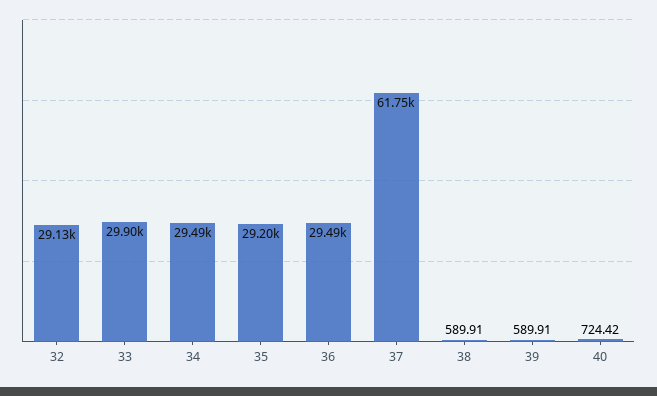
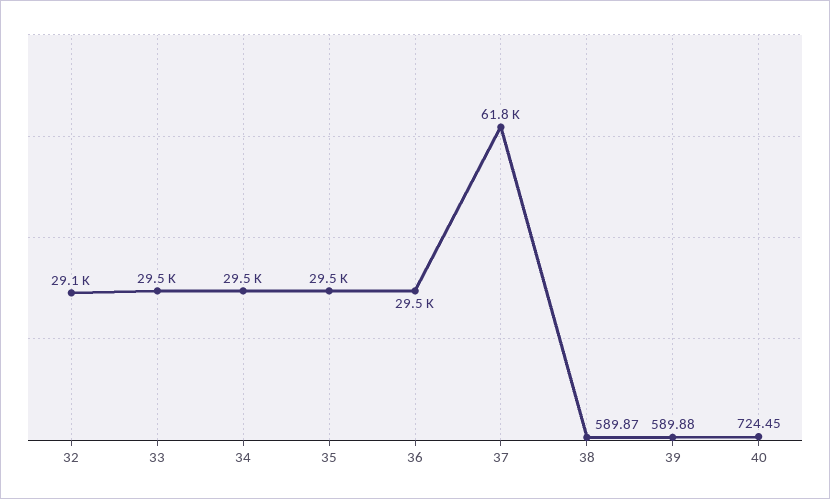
33: 29900 -> 29500
35: 29200 -> 29500
38: 589.91 -> 589.87
39: 589.91 -> 589.88
40: 724.42 -> 724.45

